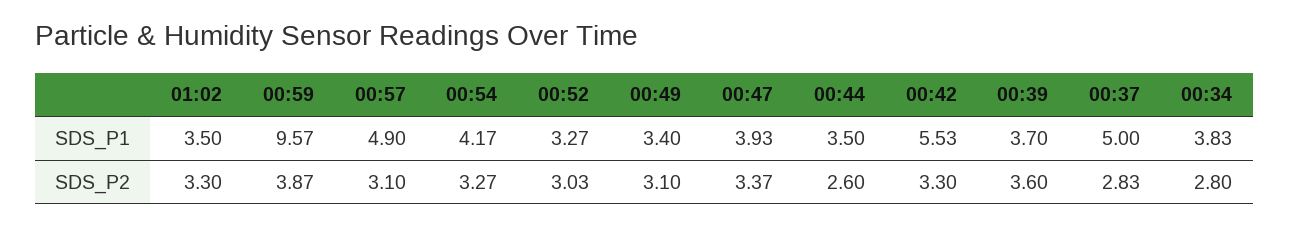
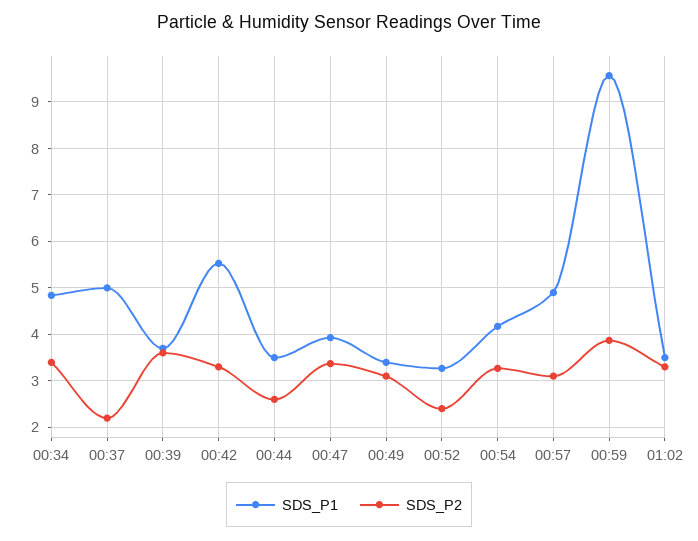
SDS_P1, 00:34: 3.83 -> 4.8
SDS_P2, 00:52: 3.03 -> 2.4
SDS_P2, 00:37: 2.83 -> 2.2
SDS_P2, 00:34: 2.8 -> 3.4

